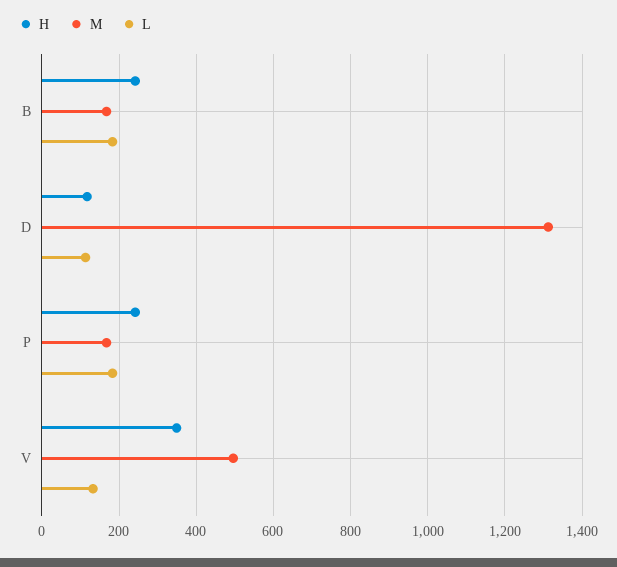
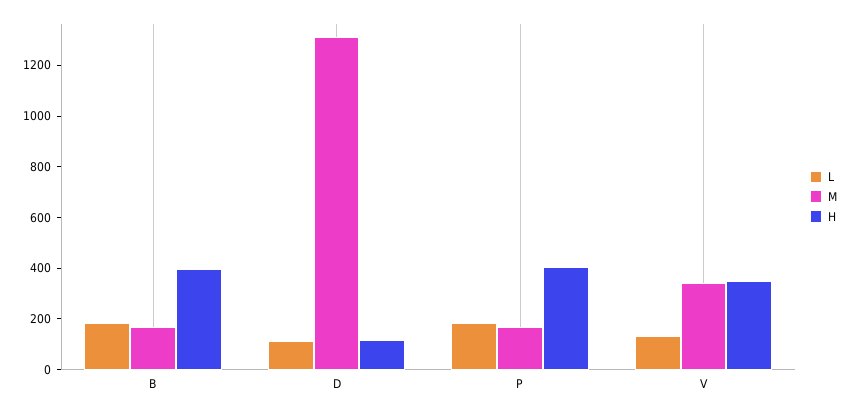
H, B: 240 -> 400
H, P: 240 -> 400
M, V: 500 -> 350

